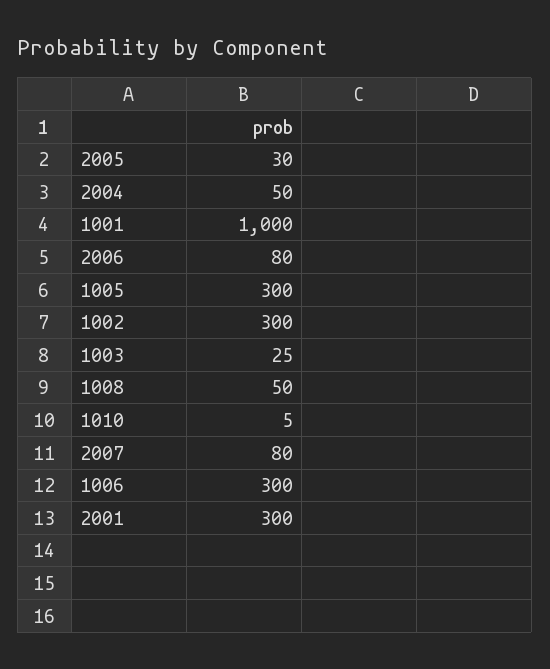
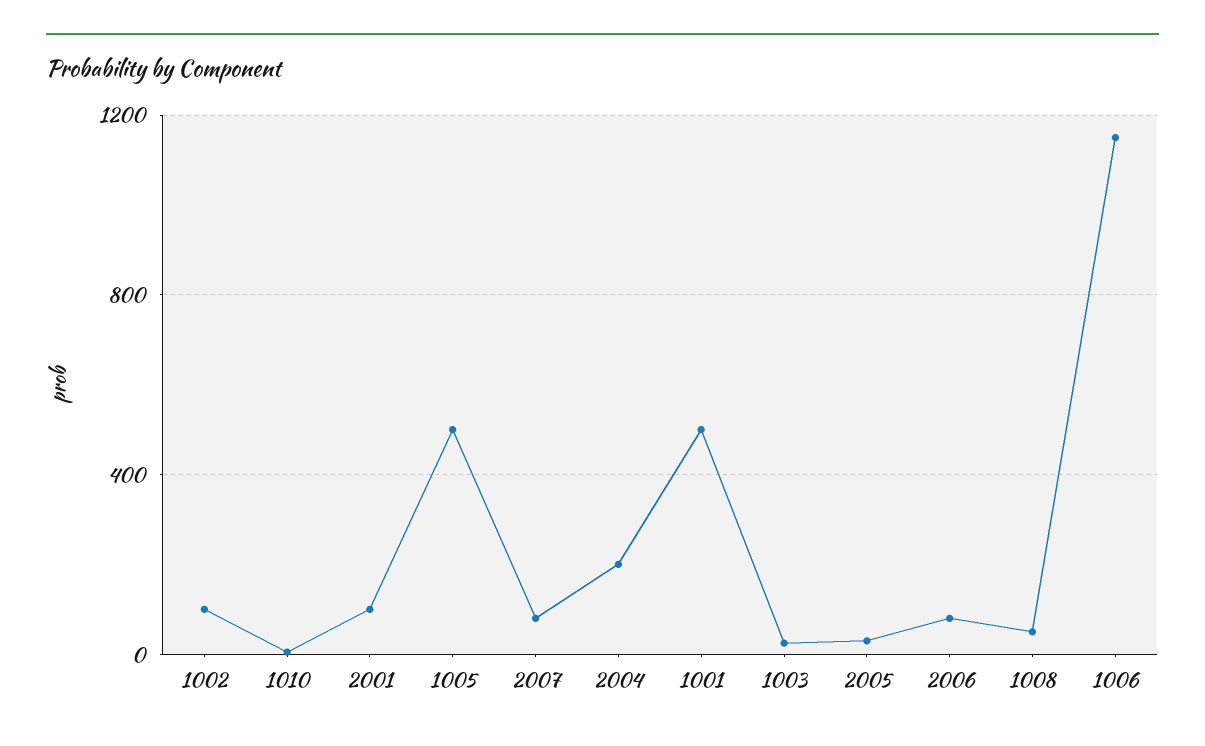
2004: 50 -> 200
1001: 1000 -> 500
1005: 300 -> 500
1002: 300 -> 100
1006: 300 -> 1150
2001: 300 -> 100

